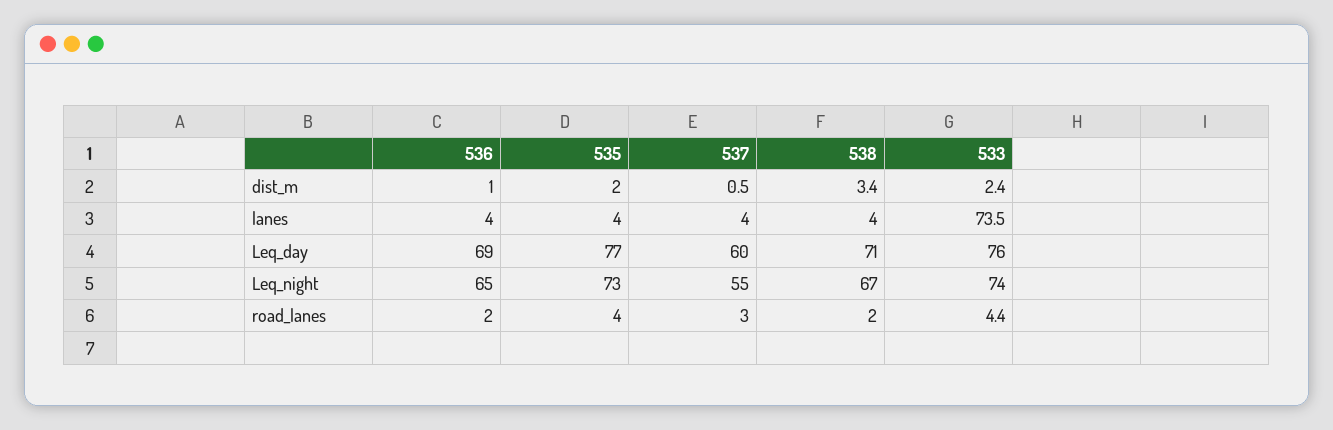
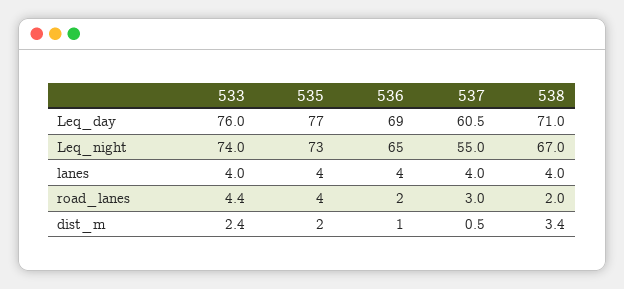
533, lanes: 73.5 -> 4
537, Leq_day: 60 -> 60.5

